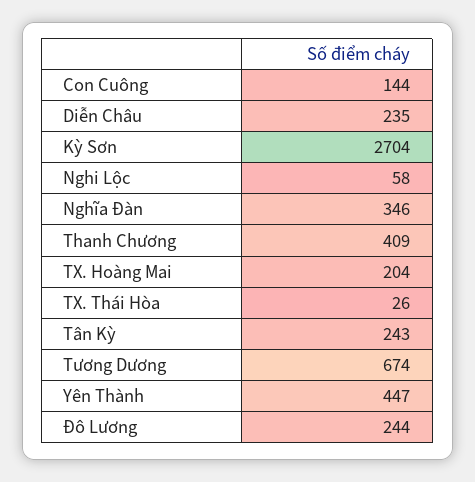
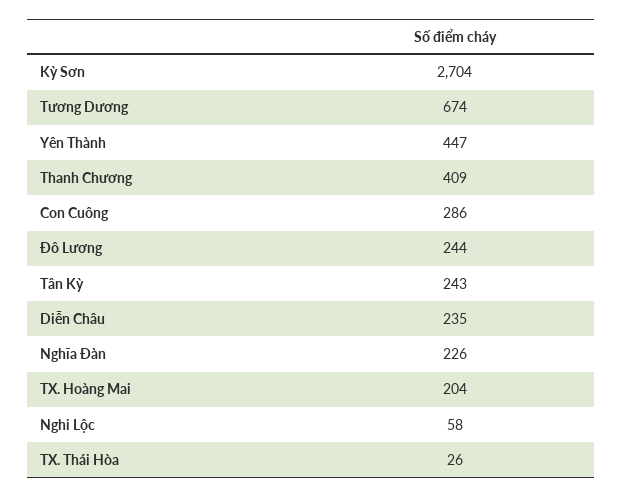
Con Cuông: 144 -> 286
Nghĩa Đàn: 346 -> 226

